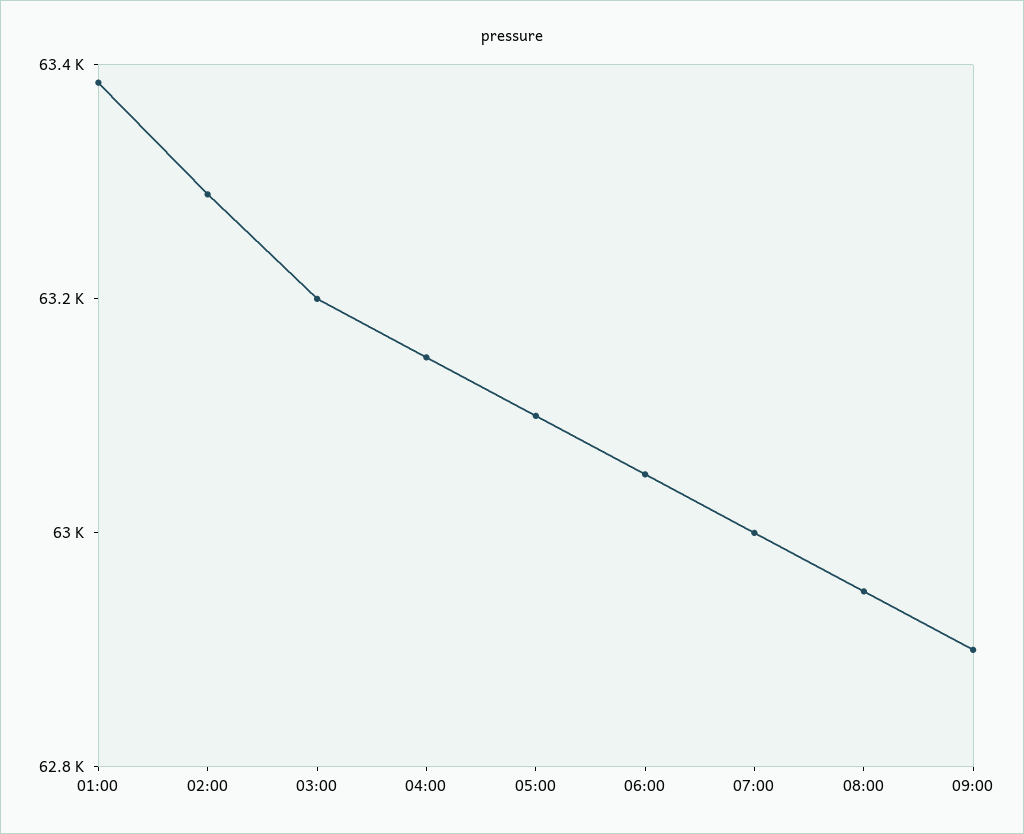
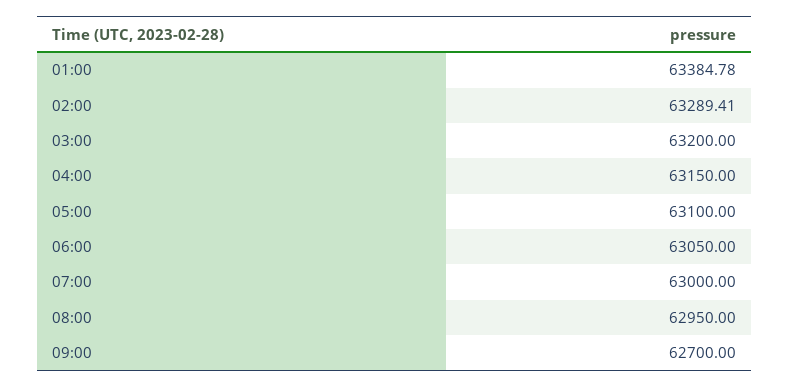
09:00: 62900 -> 62700

